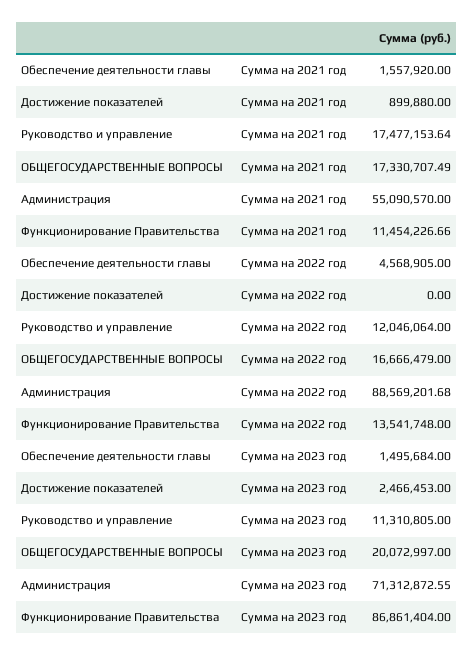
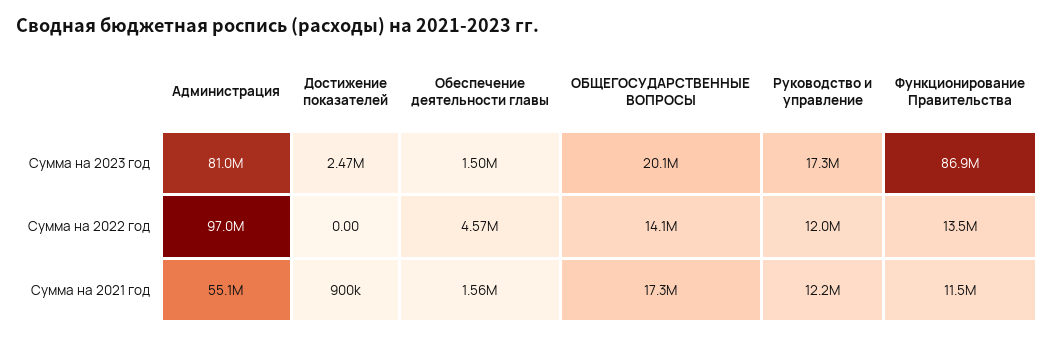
Руководство и управление, Сумма на 2021 год: 17477153.64 -> 12200000
ОБЩЕГОСУДАРСТВЕННЫЕ ВОПРОСЫ, Сумма на 2022 год: 16666479 -> 14100000
Администрация, Сумма на 2022 год: 88569201.68 -> 97000000
Руководство и управление, Сумма на 2023 год: 11310805 -> 17300000
Администрация, Сумма на 2023 год: 71312872.55 -> 81000000

